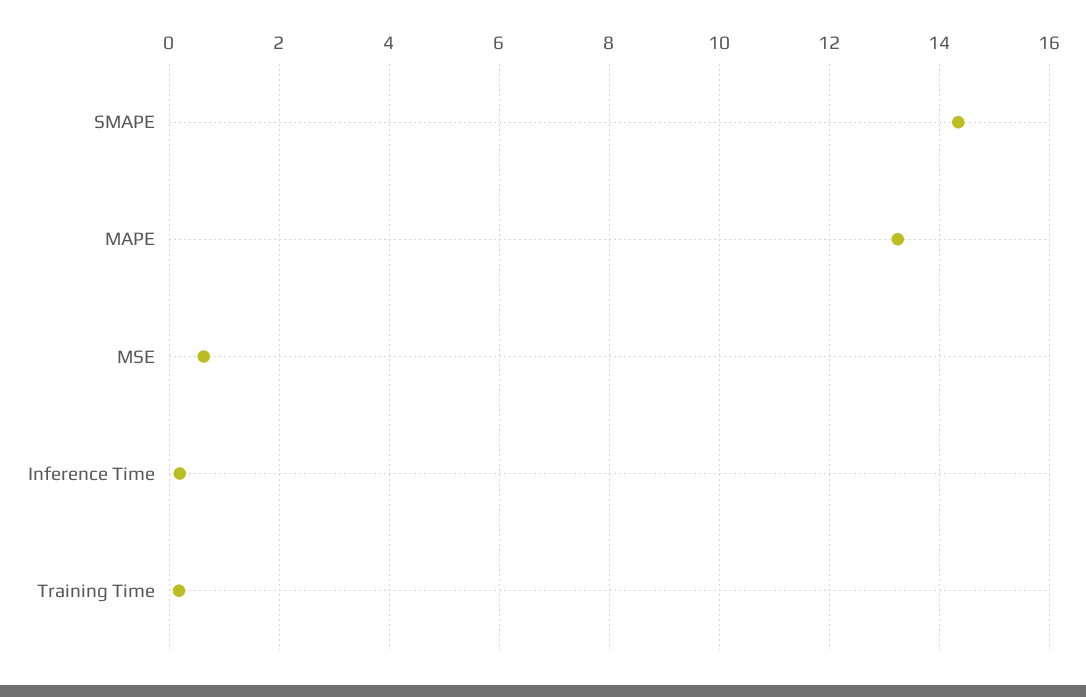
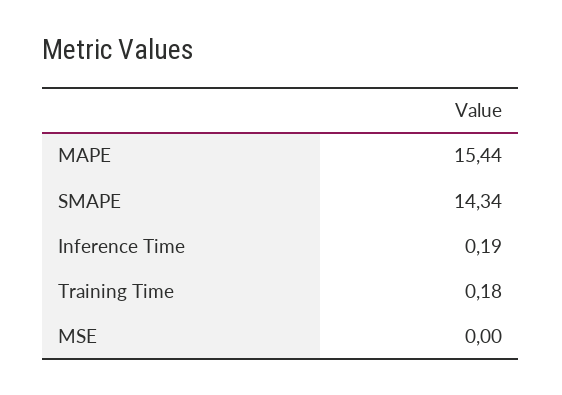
MAPE: 13.2 -> 15.44
MSE: 0.6 -> 0

